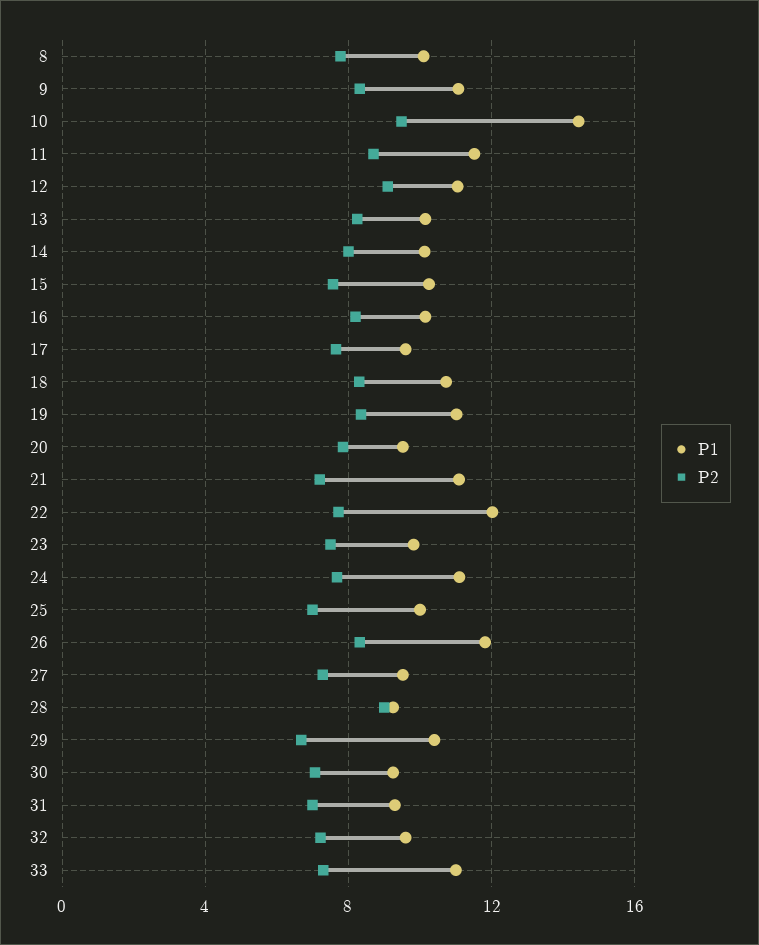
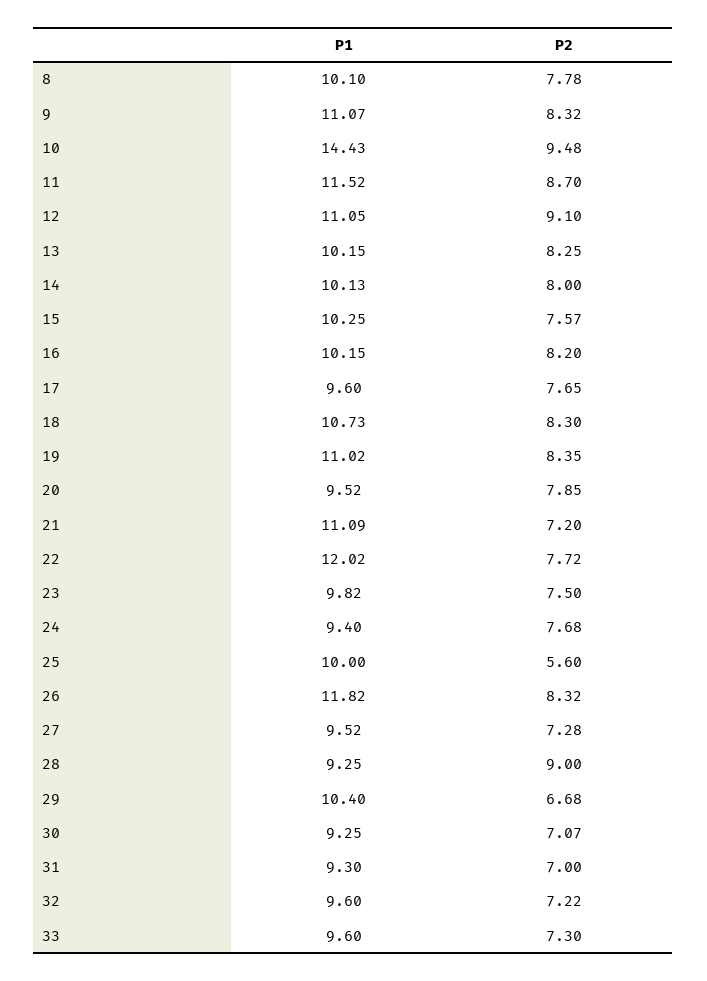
P1, 24: 11 -> 9.4
P2, 25: 7 -> 5.6
P1, 33: 11 -> 9.6

